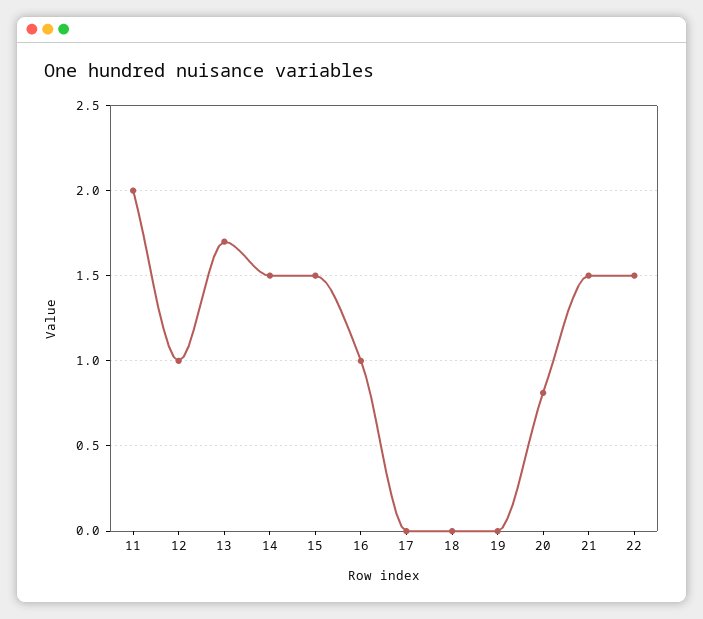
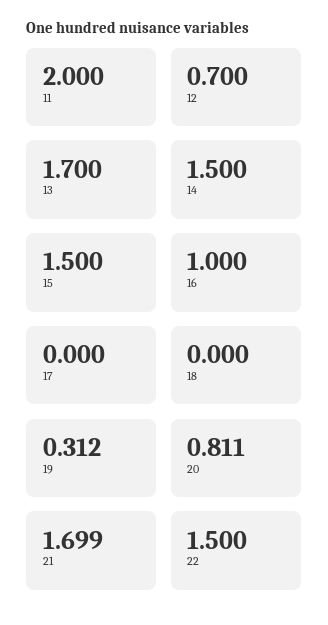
12: 1 -> 0.7
19: 0 -> 0.312
21: 1.5 -> 1.699

